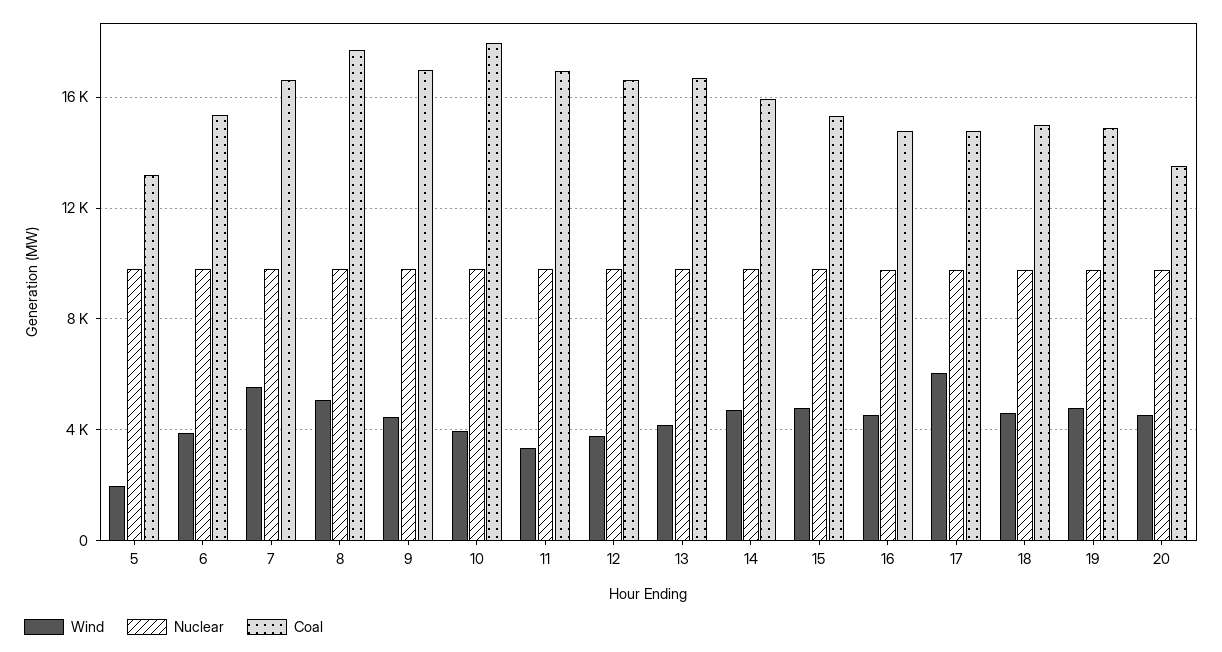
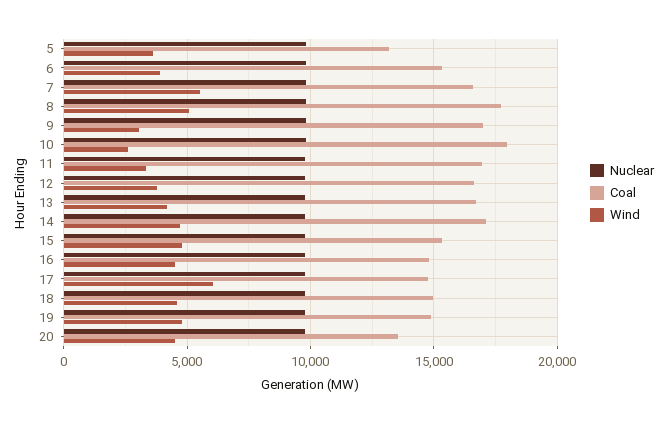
Wind, 5: 2000 -> 3500
Wind, 9: 4500 -> 3000
Wind, 10: 4000 -> 2500
Coal, 14: 16000 -> 17000

